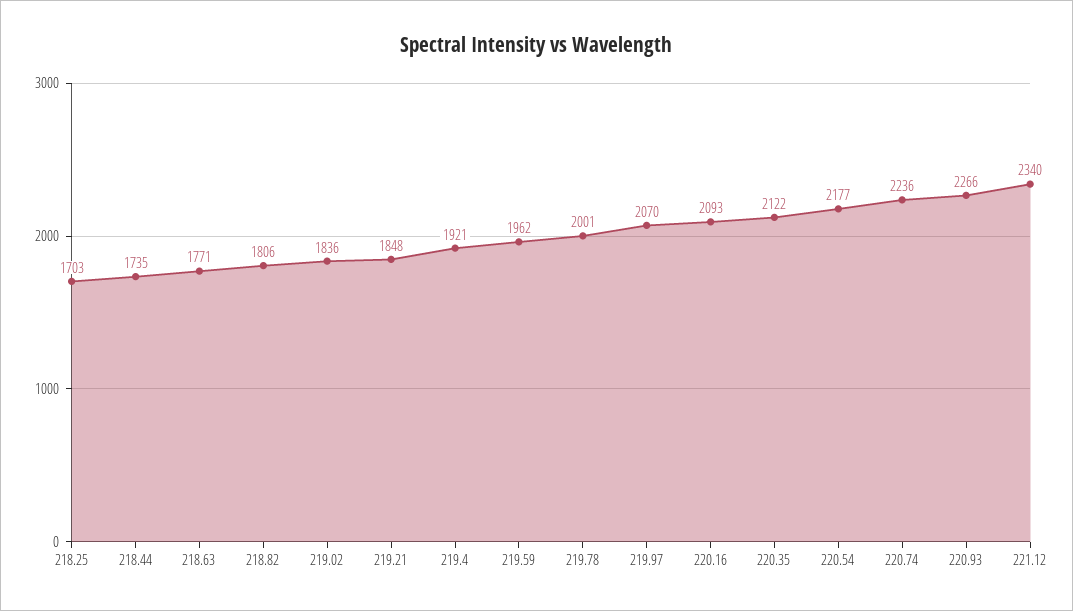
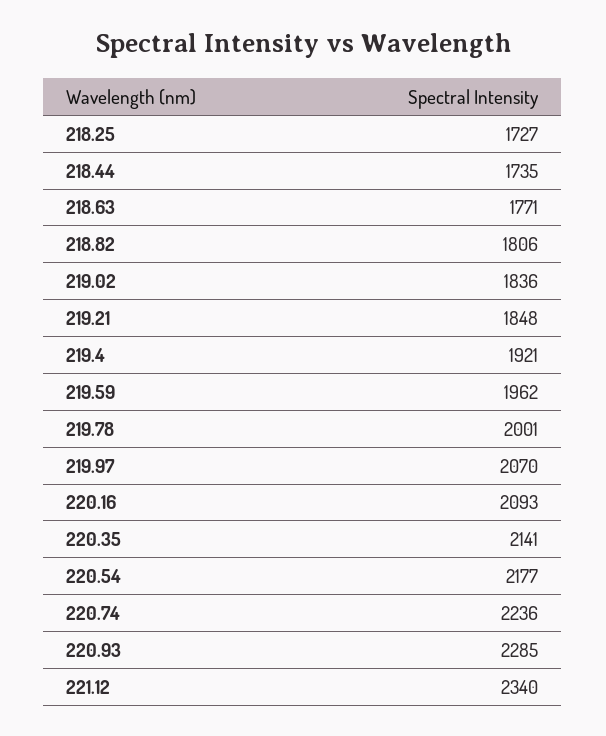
218.25: 1703 -> 1727
220.35: 2122 -> 2141
220.93: 2266 -> 2285

